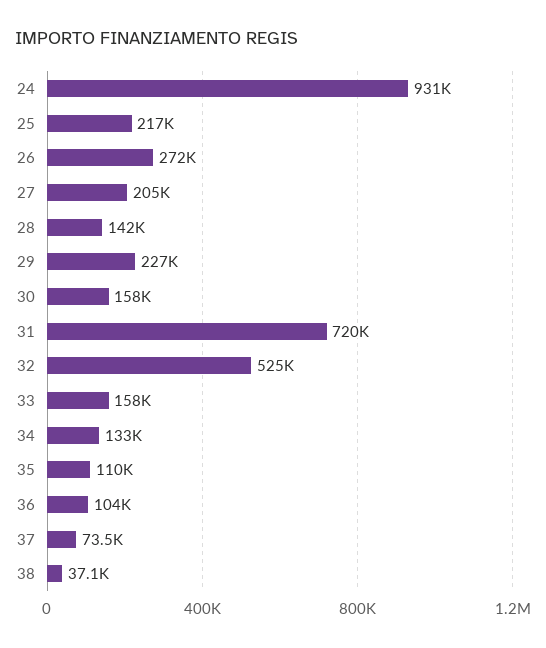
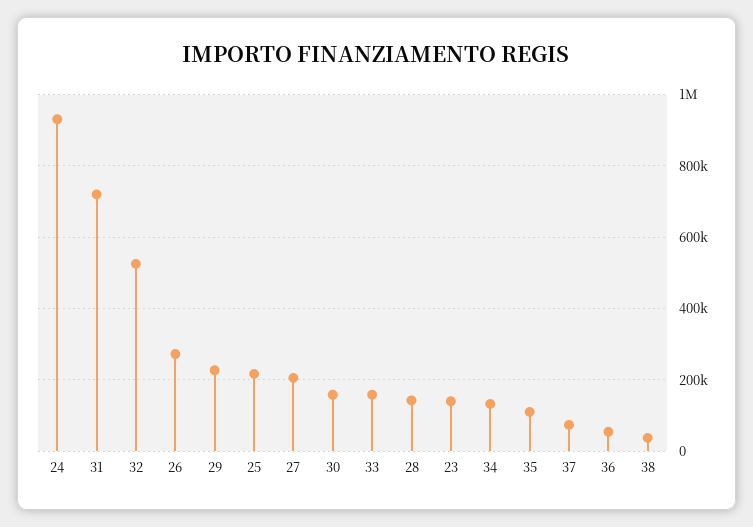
36: 104000 -> 60000
23: none -> 140000

